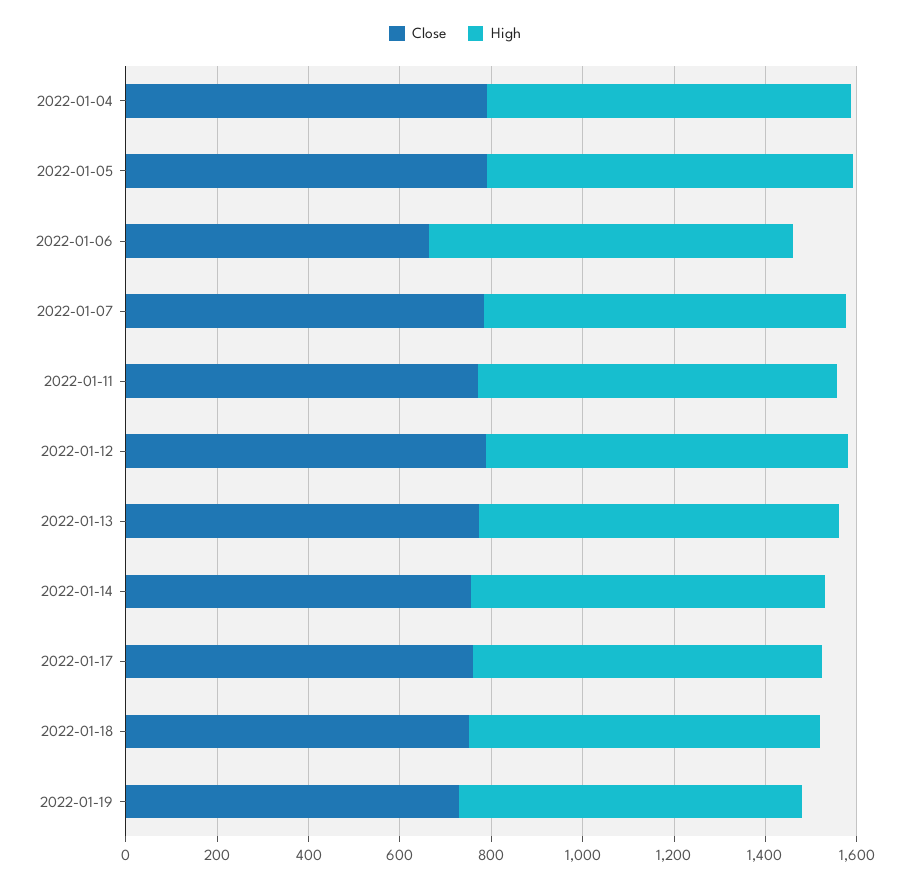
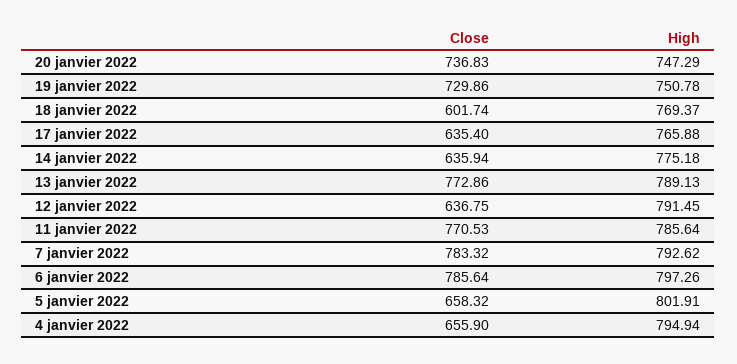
Close, 2022-01-04: 800 -> 655.9
Close, 2022-01-05: 800 -> 658.32
Close, 2022-01-06: 650 -> 785.64
Close, 2022-01-12: 800 -> 636.75
Close, 2022-01-14: 750 -> 635.94
Close, 2022-01-17: 750 -> 635.4
Close, 2022-01-18: 750 -> 601.74
Close, 20 janvier 2022: none -> 736.83
High, 20 janvier 2022: none -> 747.29

